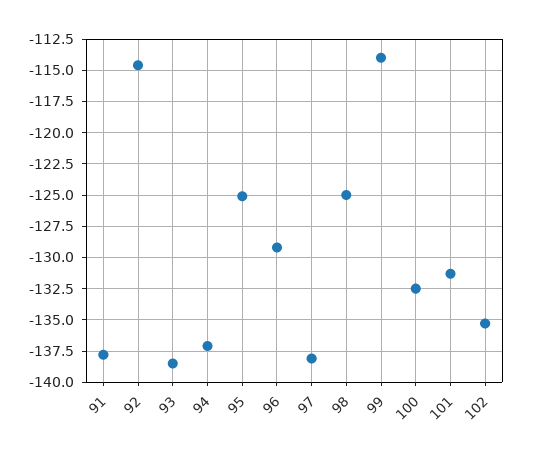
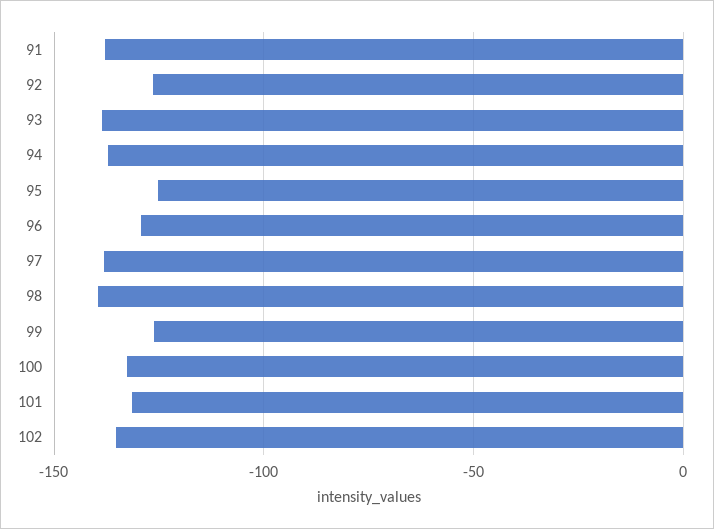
92: -114.5 -> -125
98: -125 -> -140
99: -114 -> -125

